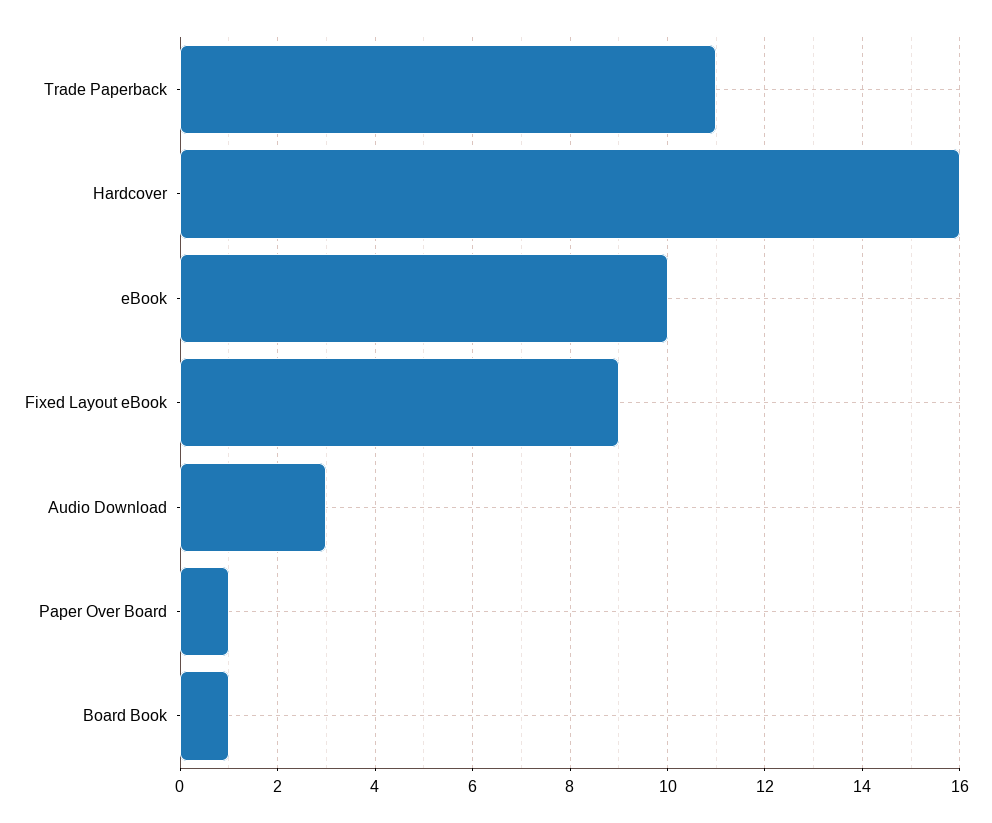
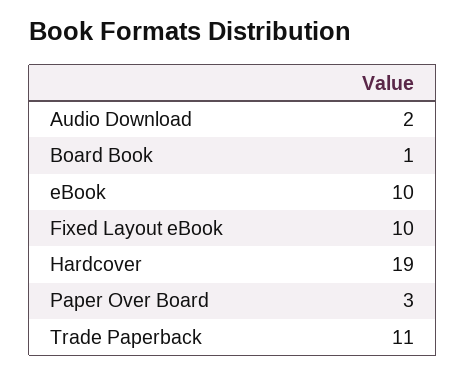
Hardcover: 16 -> 19
Fixed Layout eBook: 9 -> 10
Audio Download: 3 -> 2
Paper Over Board: 1 -> 3

